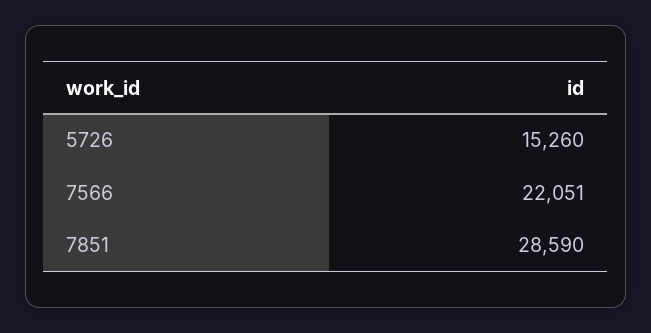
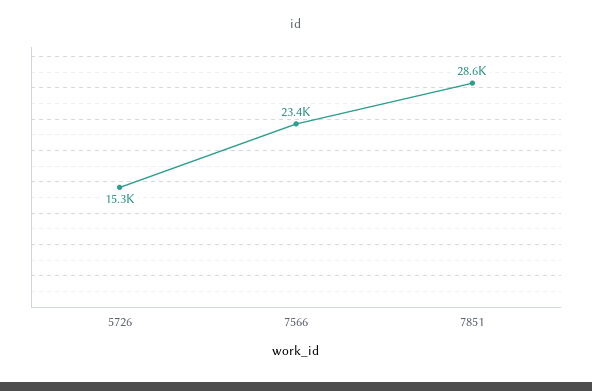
7566: 22051 -> 23400

